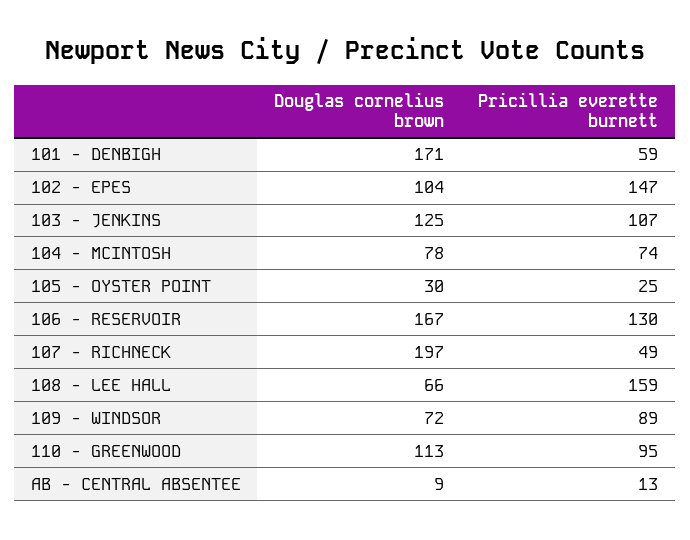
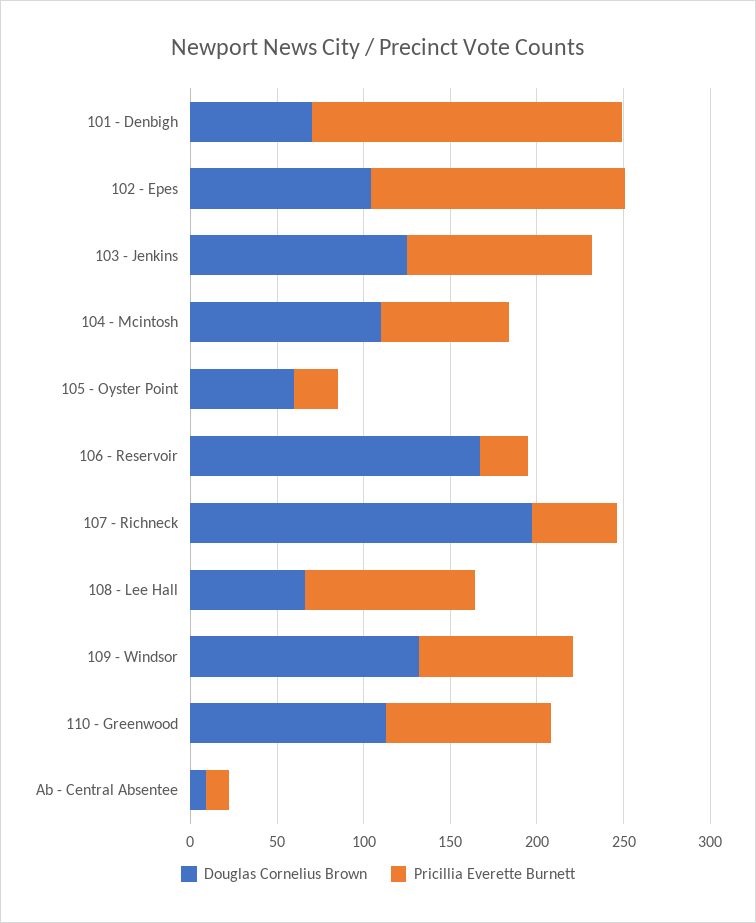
Douglas cornelius brown, 101 - DENBIGH: 171 -> 70
Pricillia everette burnett, 101 - DENBIGH: 59 -> 180
Douglas cornelius brown, 104 - MCINTOSH: 78 -> 110
Douglas cornelius brown, 105 - OYSTER POINT: 30 -> 60
Pricillia everette burnett, 106 - RESERVOIR: 130 -> 30
Pricillia everette burnett, 108 - LEE HALL: 159 -> 100
Douglas cornelius brown, 109 - WINDSOR: 72 -> 130

